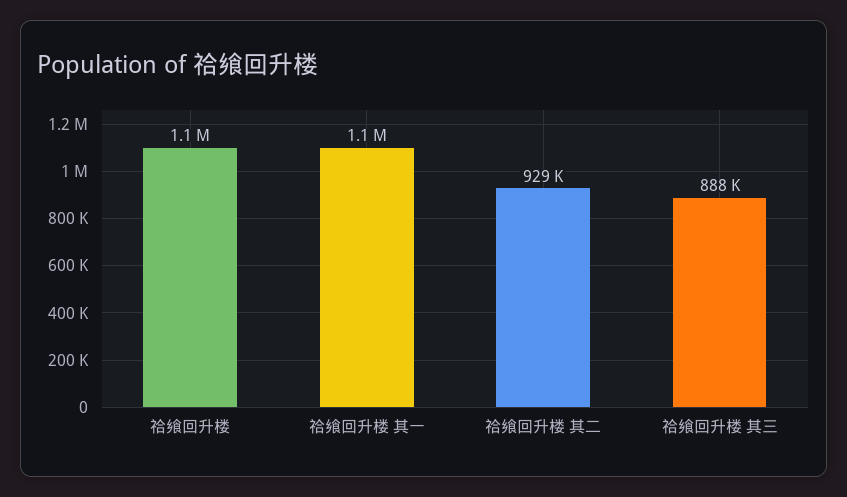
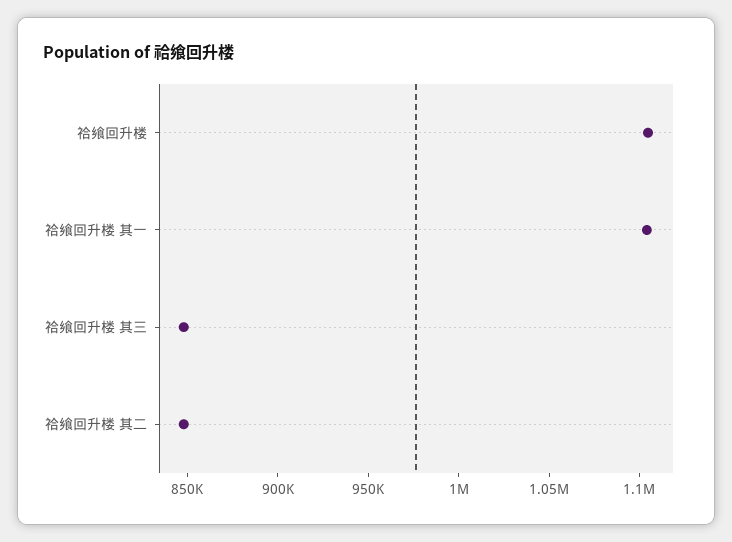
祫飨回升楼 其二: 929000 -> 850000
祫飨回升楼 其三: 888000 -> 850000

